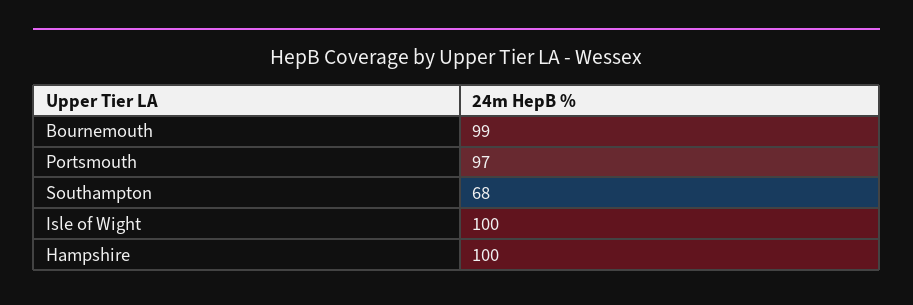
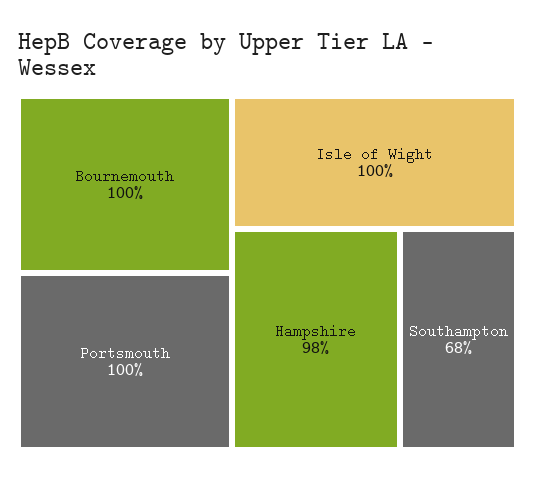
Bournemouth: 99 -> 100
Portsmouth: 97 -> 100
Hampshire: 100 -> 98

